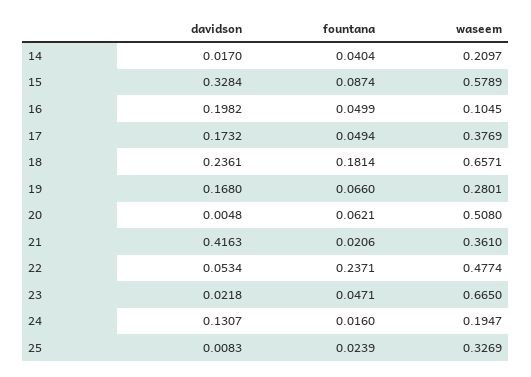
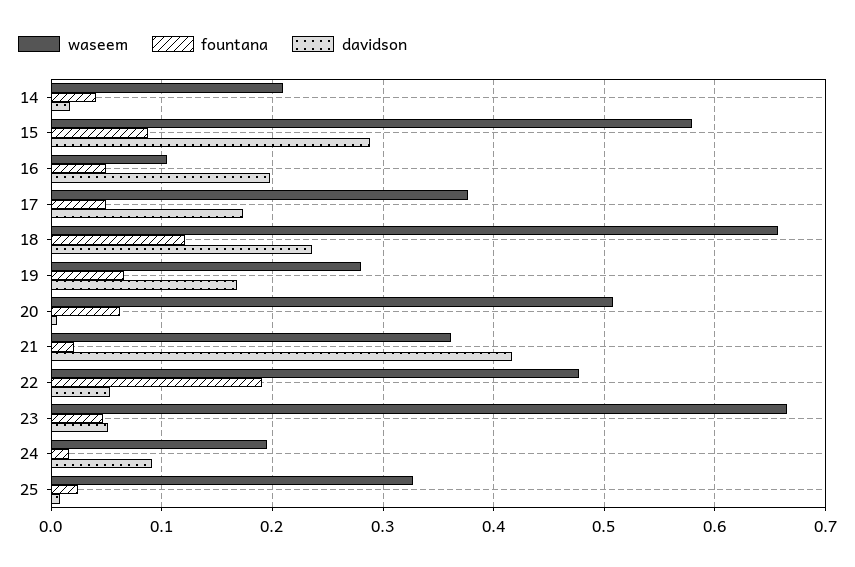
davidson, 15: 0.3284 -> 0.29
fountana, 18: 0.1814 -> 0.12
fountana, 22: 0.2371 -> 0.19
davidson, 23: 0.0218 -> 0.05
davidson, 24: 0.1307 -> 0.09

